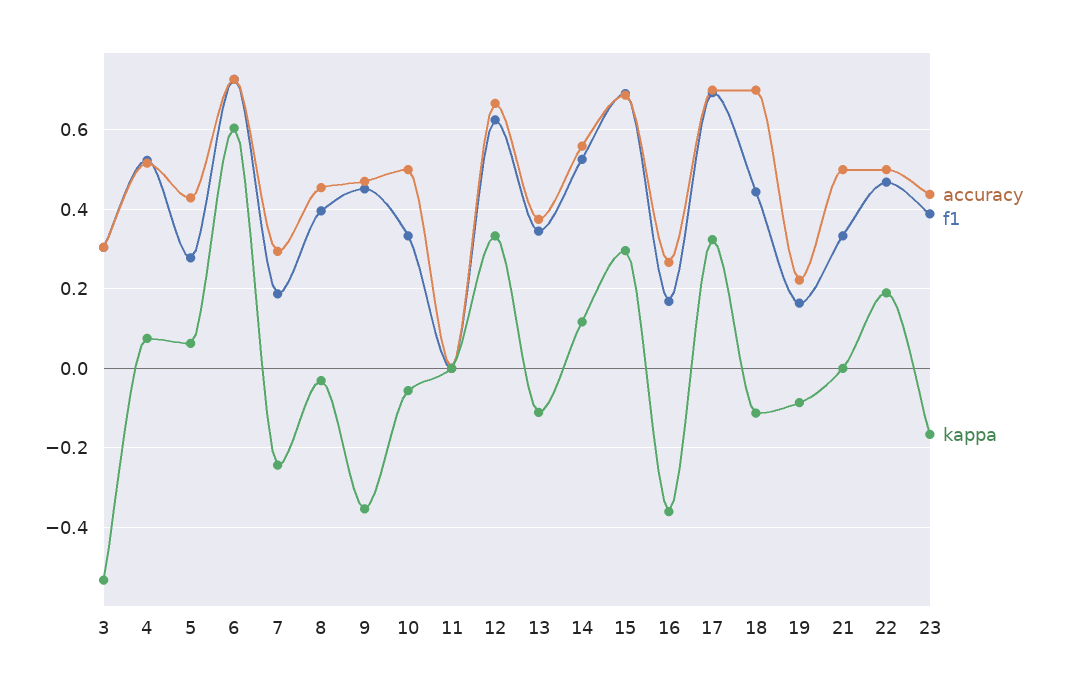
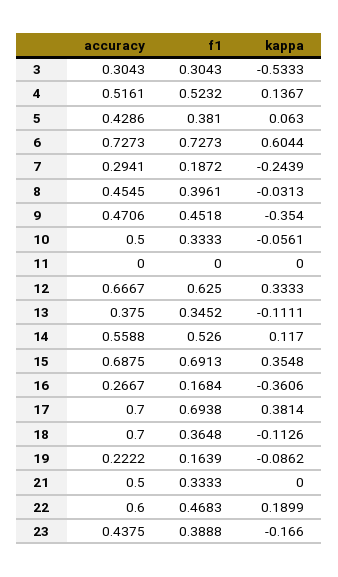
kappa, 4: 0.08 -> 0.1367
f1, 5: 0.28 -> 0.381
kappa, 15: 0.3 -> 0.3548
kappa, 17: 0.32 -> 0.3814
f1, 18: 0.44 -> 0.3648
accuracy, 22: 0.5 -> 0.6

